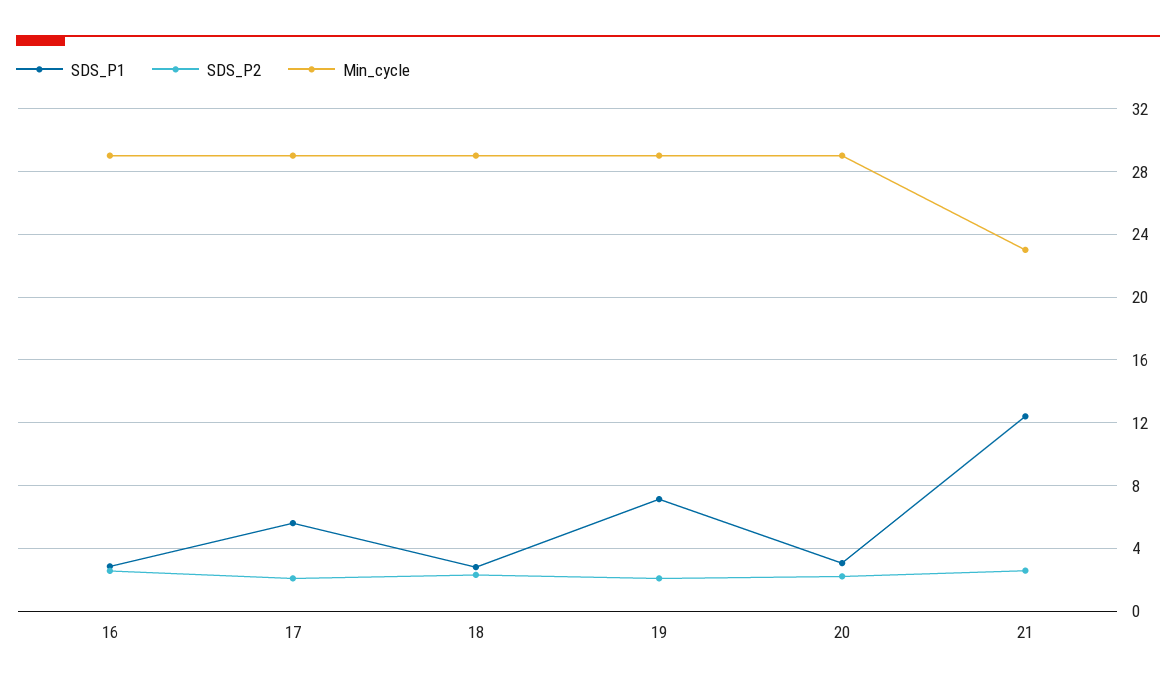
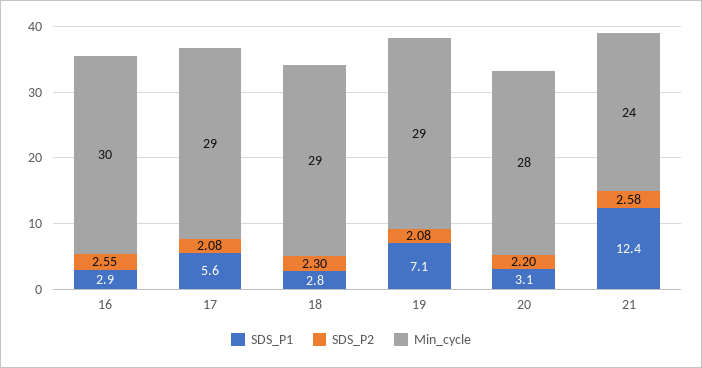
Min_cycle, 16: 29 -> 30
Min_cycle, 20: 29 -> 28
Min_cycle, 21: 23 -> 24

